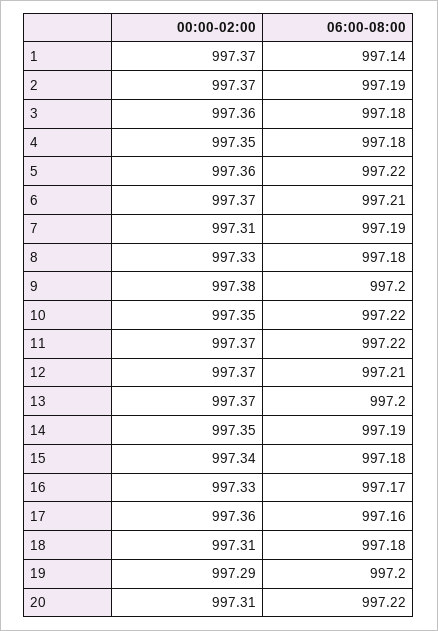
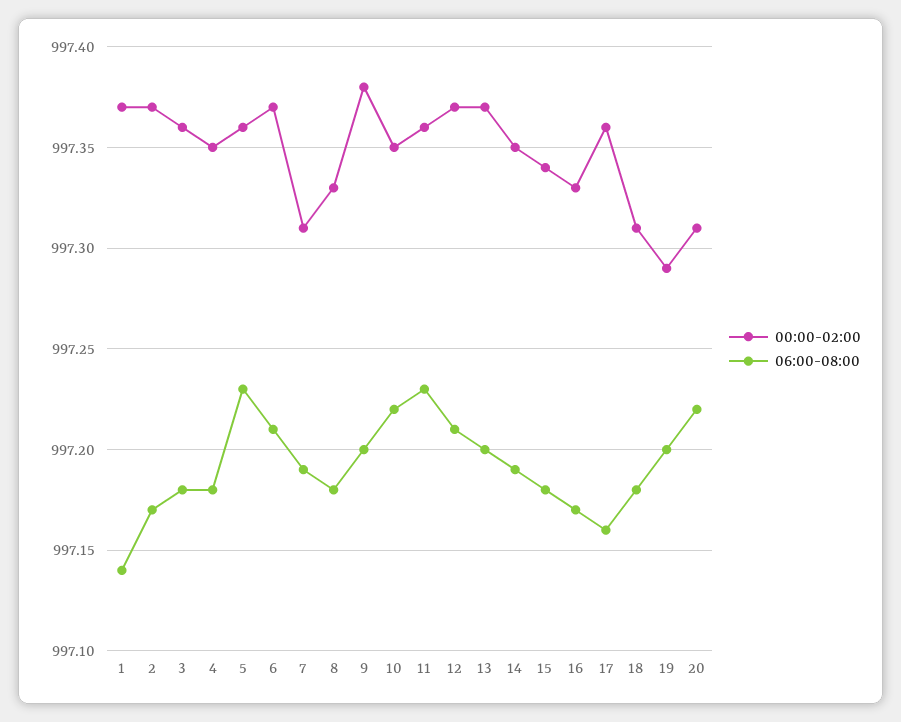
06:00-08:00, 2: 997.19 -> 997.17
06:00-08:00, 5: 997.22 -> 997.23
00:00-02:00, 11: 997.37 -> 997.36
06:00-08:00, 11: 997.22 -> 997.23

